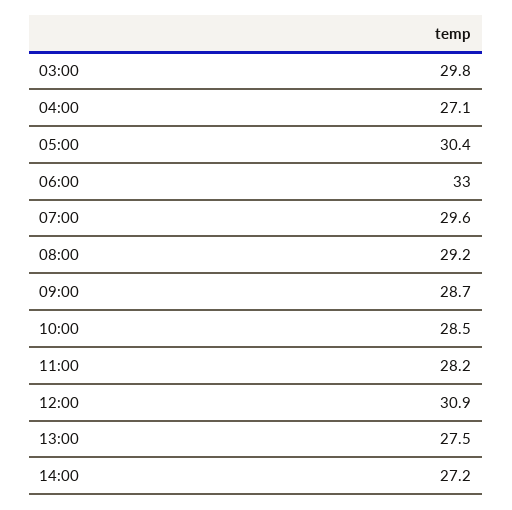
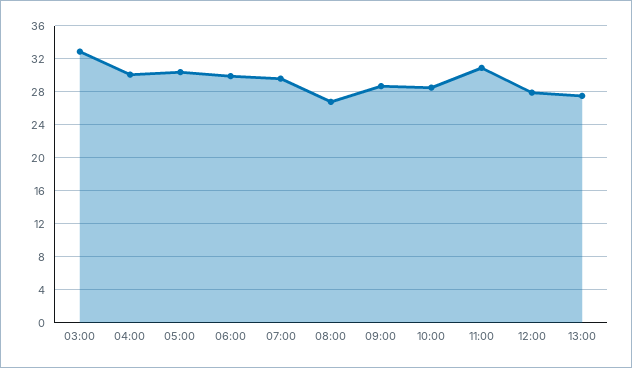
03:00: 29.8 -> 33
04:00: 27.1 -> 30
06:00: 33 -> 30
08:00: 29.2 -> 27
11:00: 28.2 -> 31
12:00: 30.9 -> 28
14:00: 27.2 -> none

